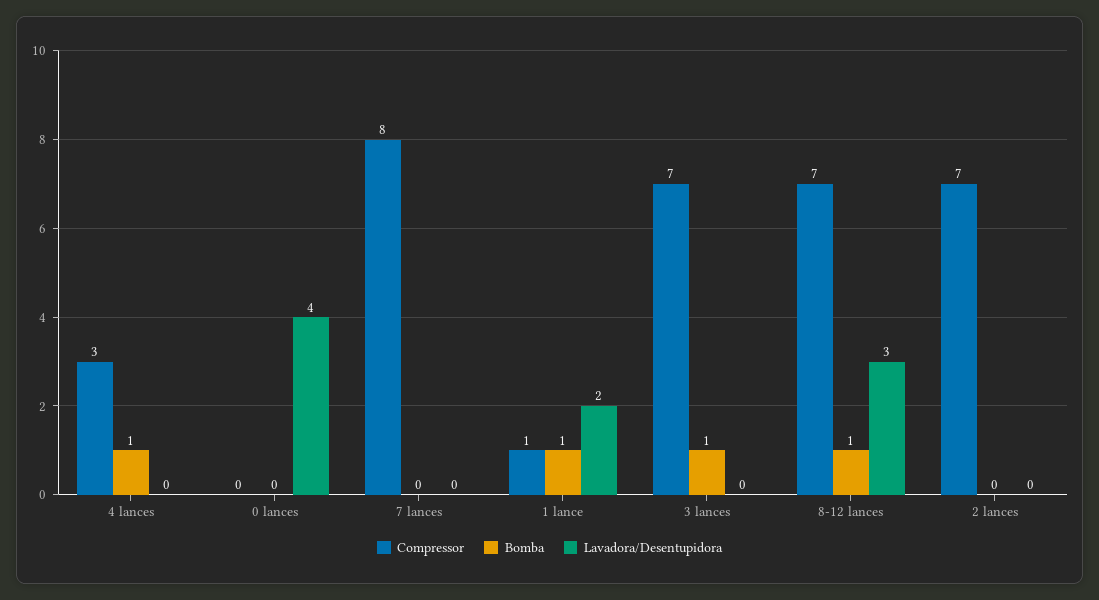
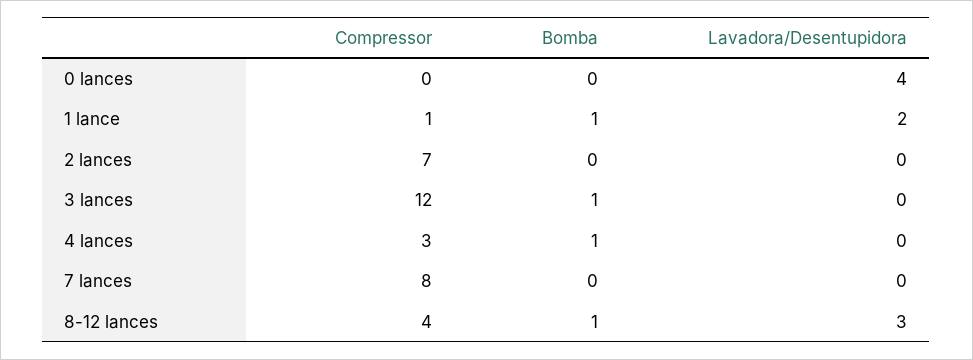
Compressor, 3 lances: 7 -> 12
Compressor, 8-12 lances: 7 -> 4

